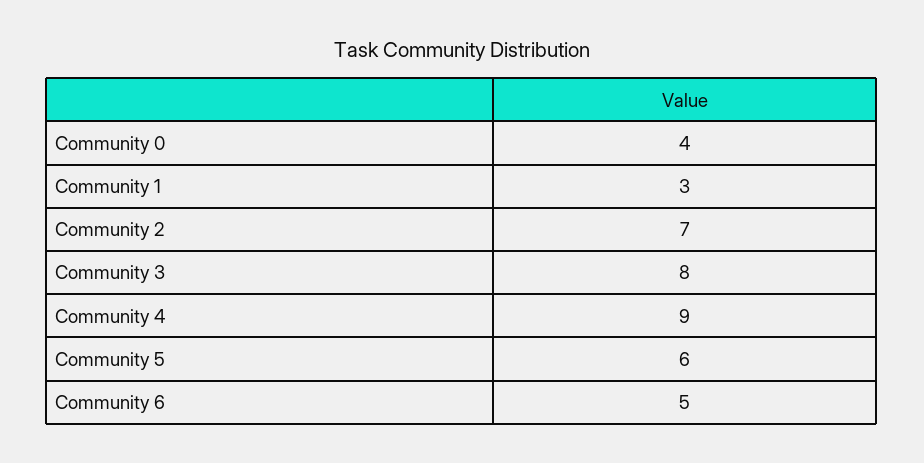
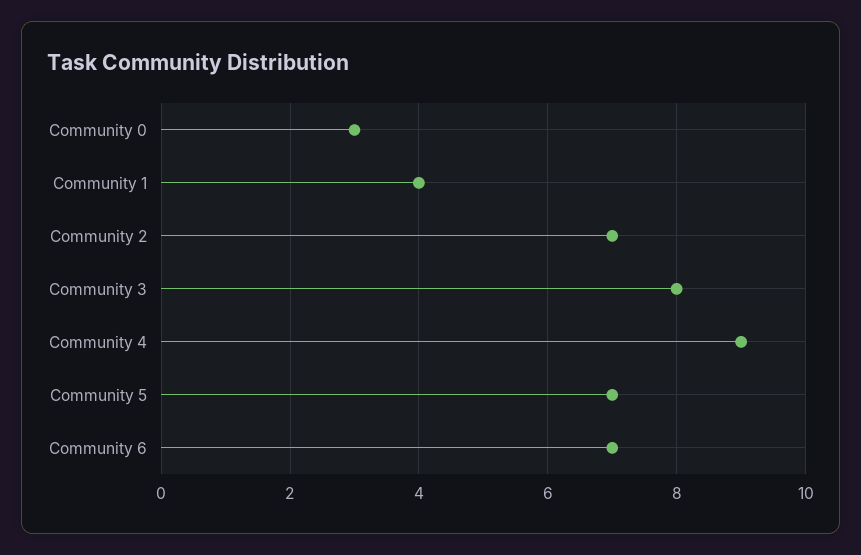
Community 0: 4 -> 3
Community 1: 3 -> 4
Community 5: 6 -> 7
Community 6: 5 -> 7

